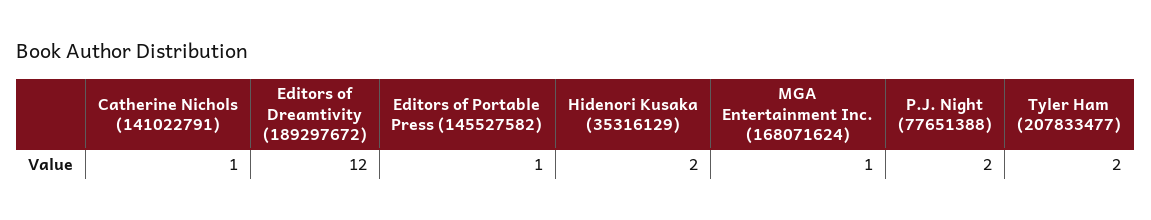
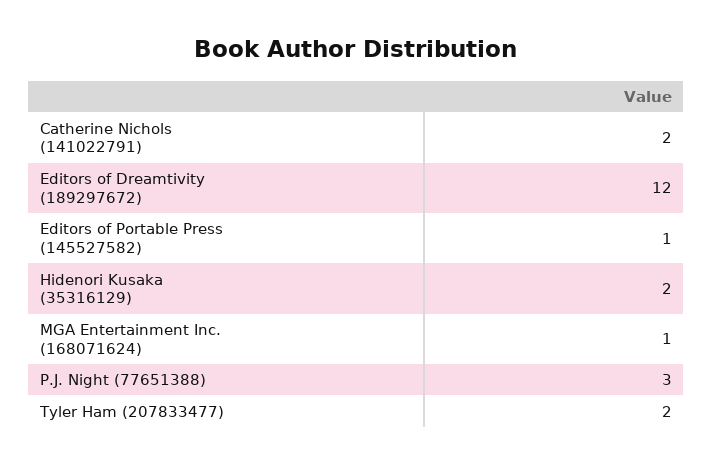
Catherine Nichols (141022791): 1 -> 2
P.J. Night (77651388): 2 -> 3

